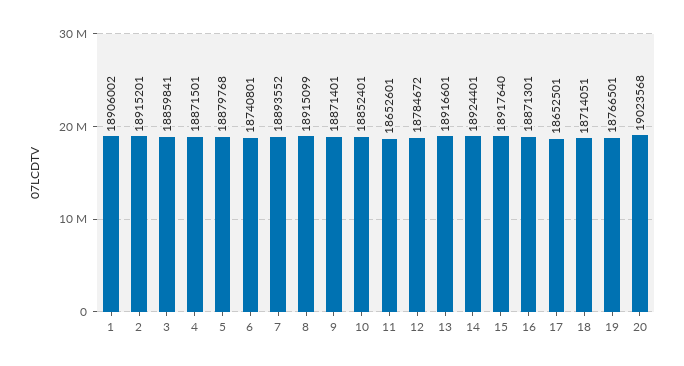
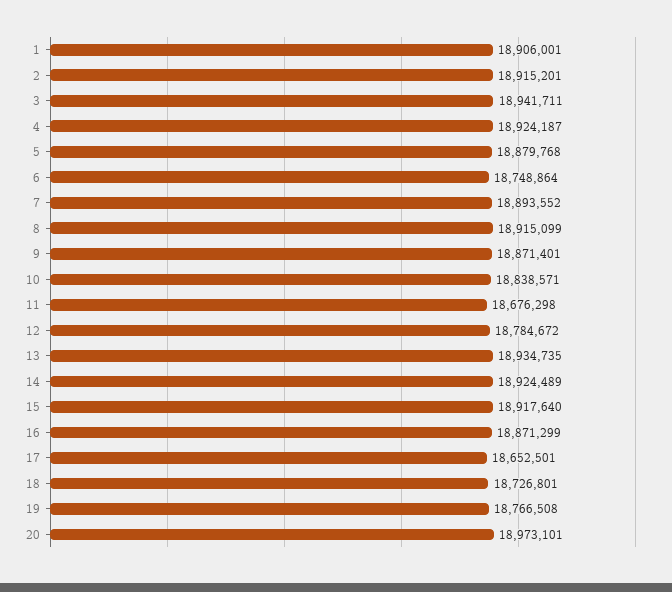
1: 18906002 -> 18906001
3: 18859841 -> 18941711
4: 18871501 -> 18924187
6: 18740801 -> 18748864
10: 18852401 -> 18838571
11: 18652601 -> 18676298
13: 18916601 -> 18934735
14: 18924401 -> 18924489
16: 18871301 -> 18871299
18: 18714051 -> 18726801
19: 18766501 -> 18766508
20: 19023568 -> 18973101

